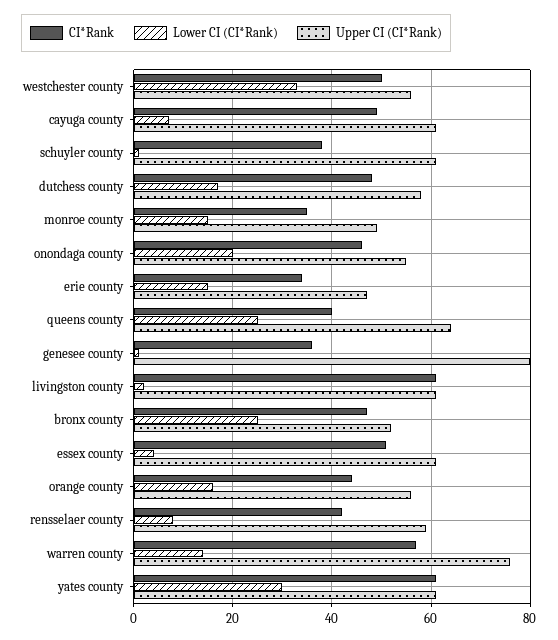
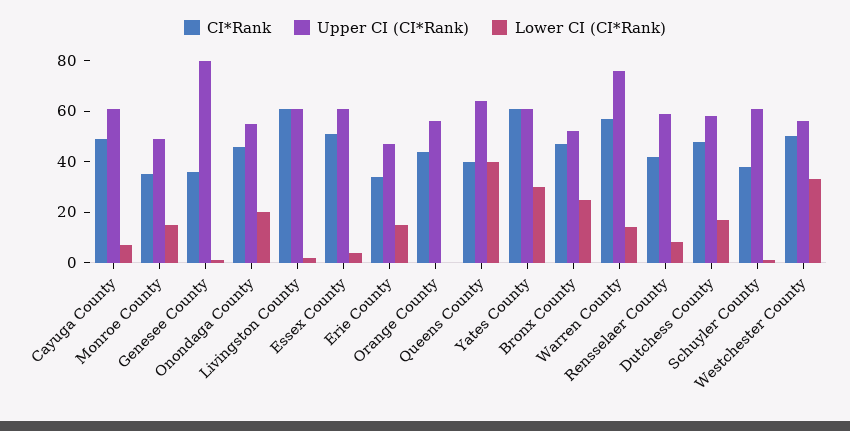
Lower CI (CI*Rank), queens county: 25 -> 40
Lower CI (CI*Rank), orange county: 15 -> 0

